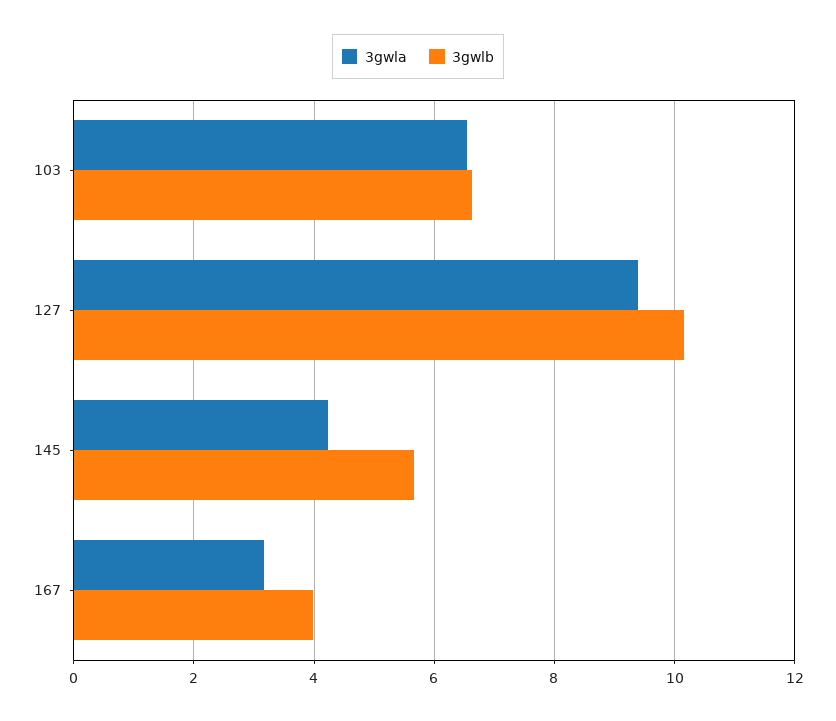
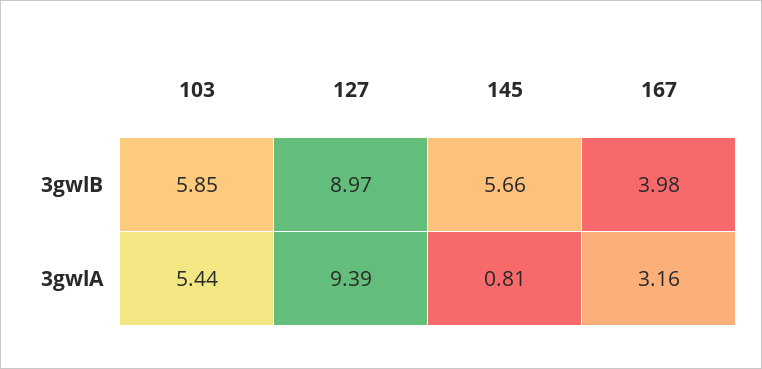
3gwla, 103: 6.6 -> 5.44
3gwlb, 103: 6.6 -> 5.85
3gwlb, 127: 10.2 -> 8.97
3gwla, 145: 4.2 -> 0.81

